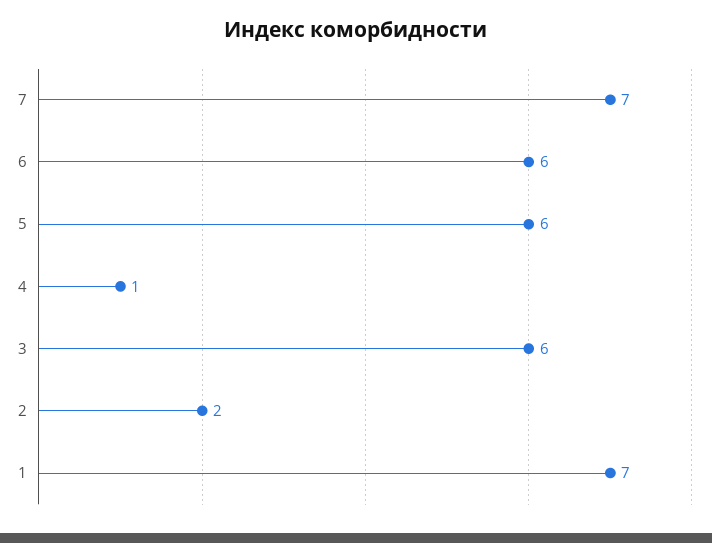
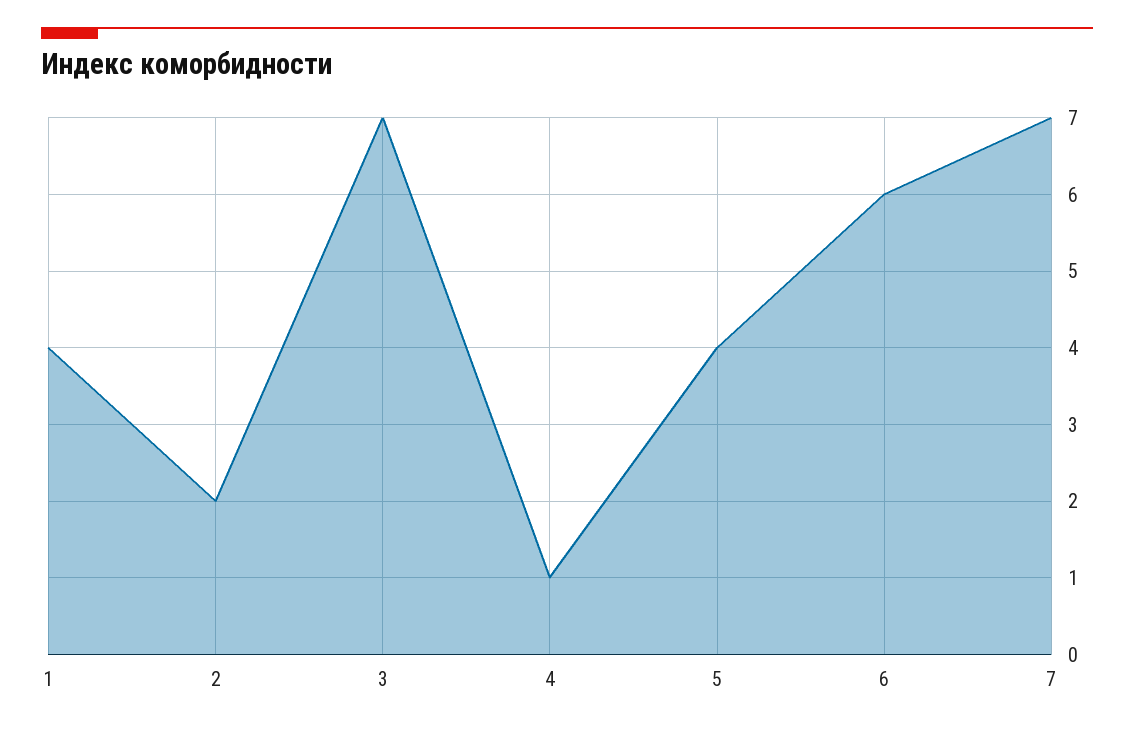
5: 6 -> 4
3: 6 -> 7
1: 7 -> 4

